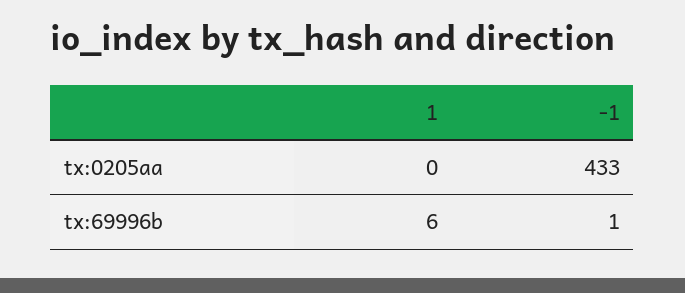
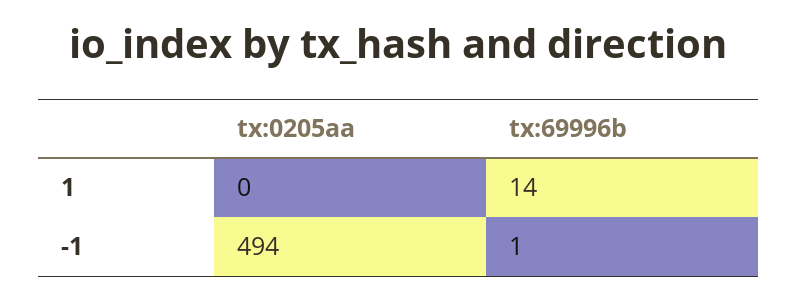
-1, tx:0205aa: 433 -> 494
1, tx:69996b: 6 -> 14

